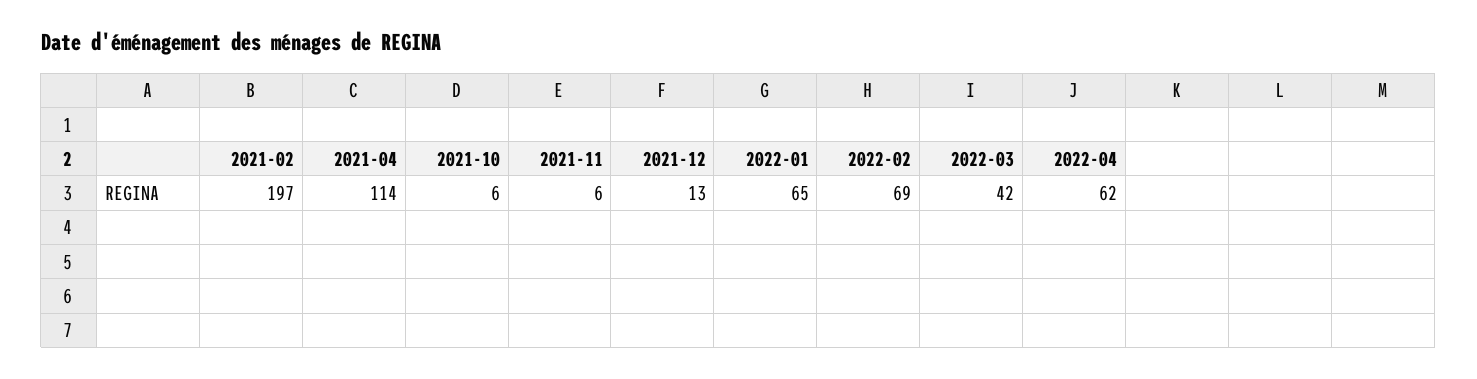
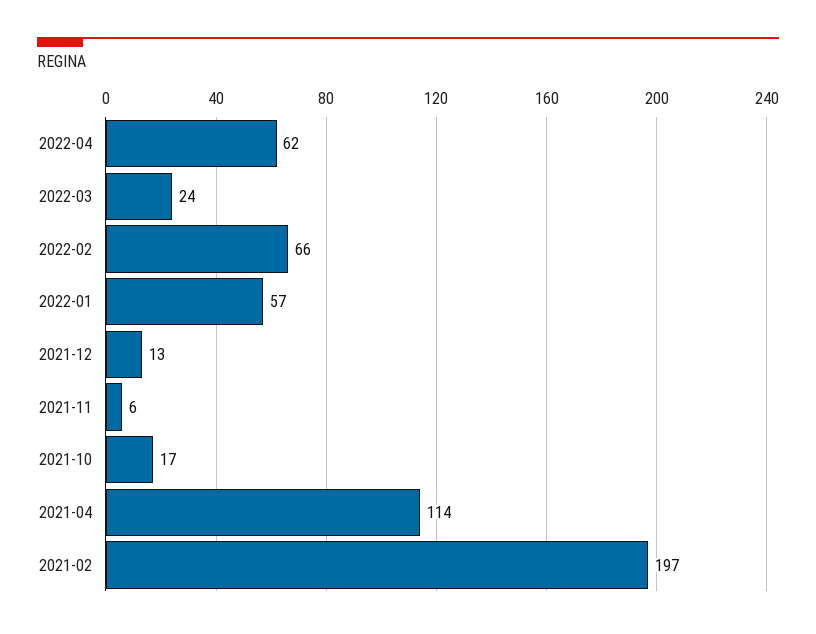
2021-10: 6 -> 17
2022-01: 65 -> 57
2022-02: 69 -> 66
2022-03: 42 -> 24

